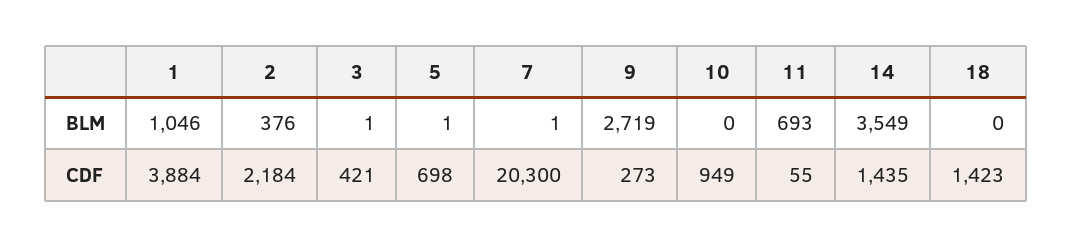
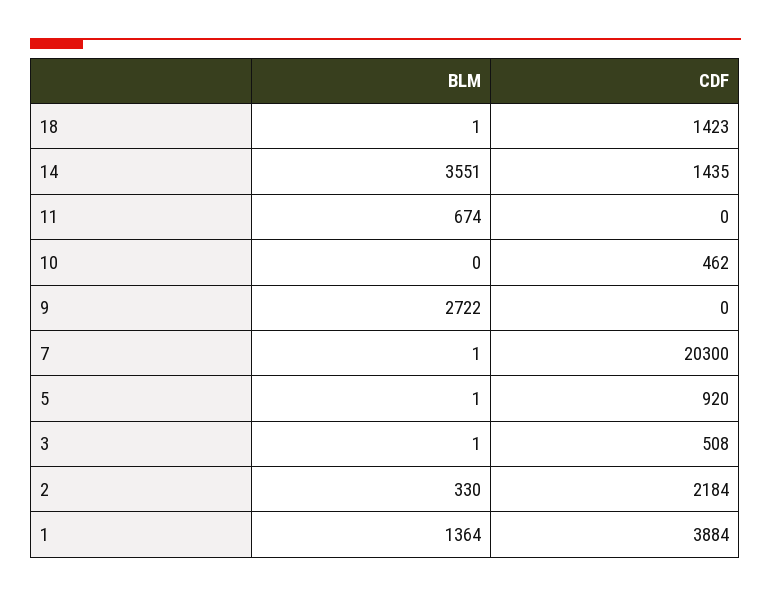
1, BLM: 1046 -> 1364
2, BLM: 376 -> 330
9, BLM: 2719 -> 2722
11, BLM: 693 -> 674
14, BLM: 3549 -> 3551
18, BLM: 0 -> 1
3, CDF: 421 -> 508
5, CDF: 698 -> 920
9, CDF: 273 -> 0
10, CDF: 949 -> 462
11, CDF: 55 -> 0

